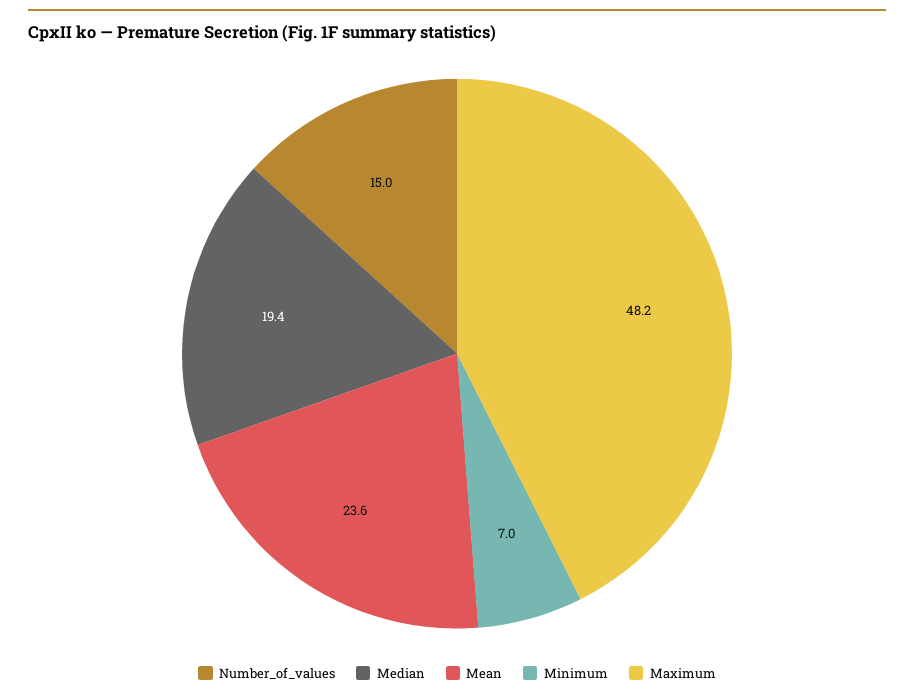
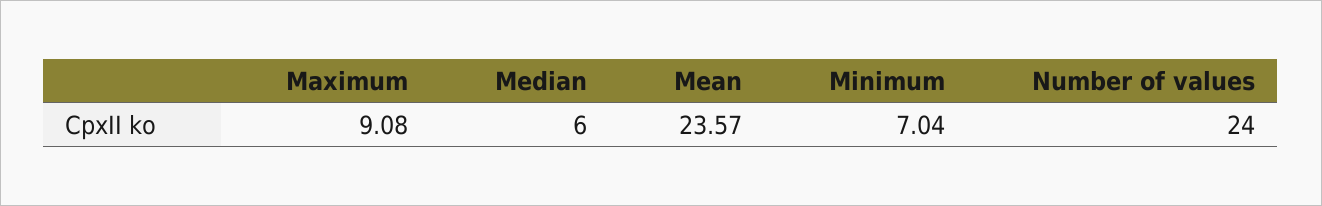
Number_of_values: 15 -> 24
Median: 19.4 -> 6
Maximum: 48.2 -> 9.08

